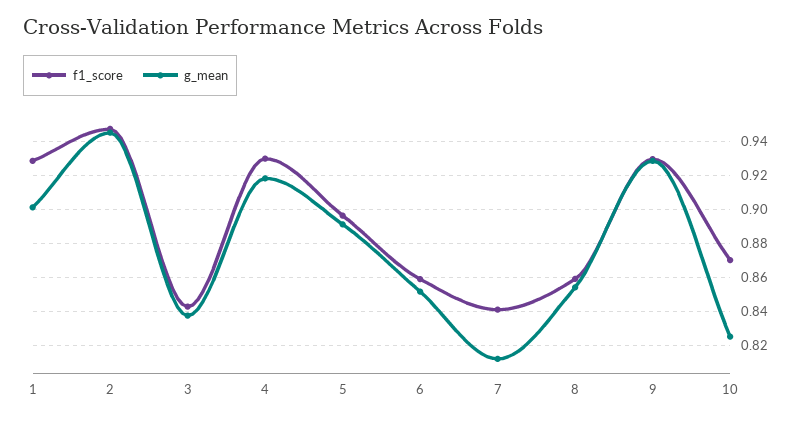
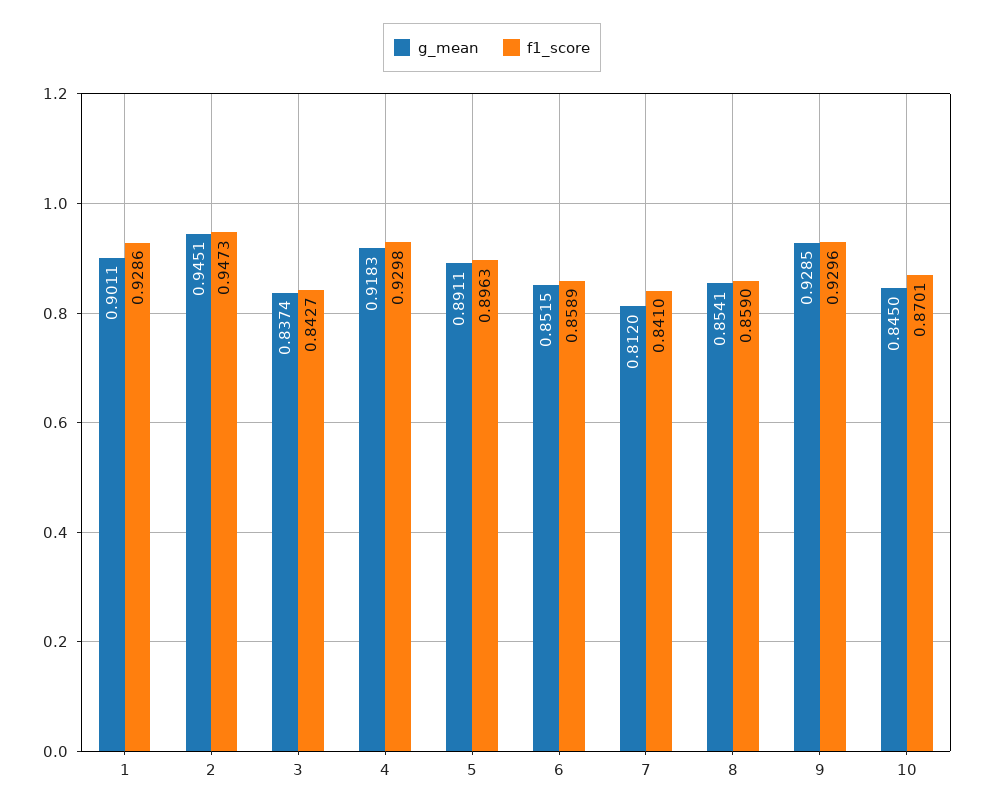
g_mean, 10: 0.825 -> 0.845

